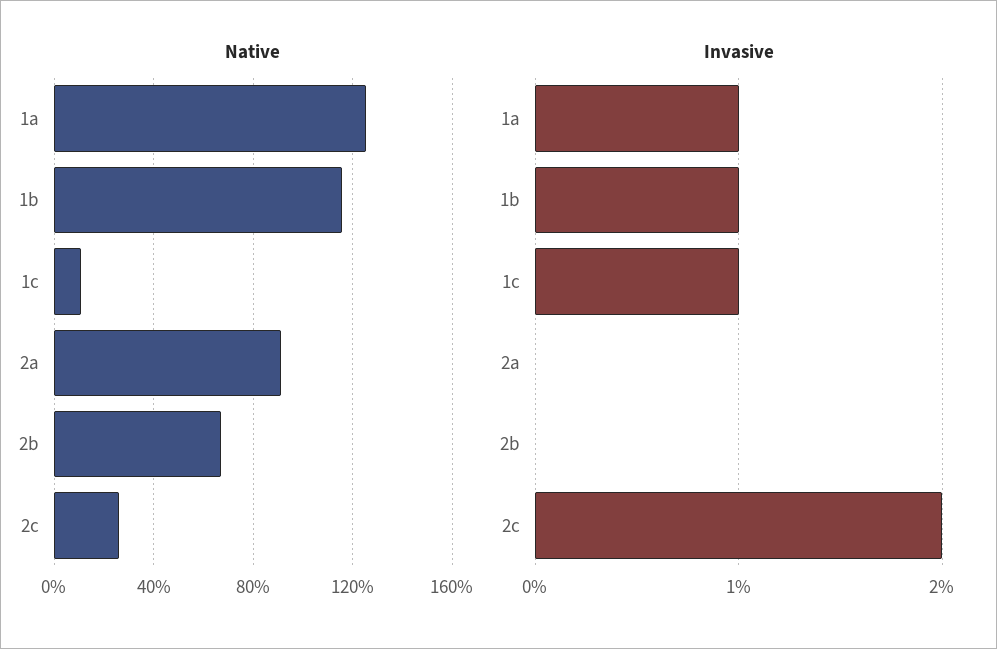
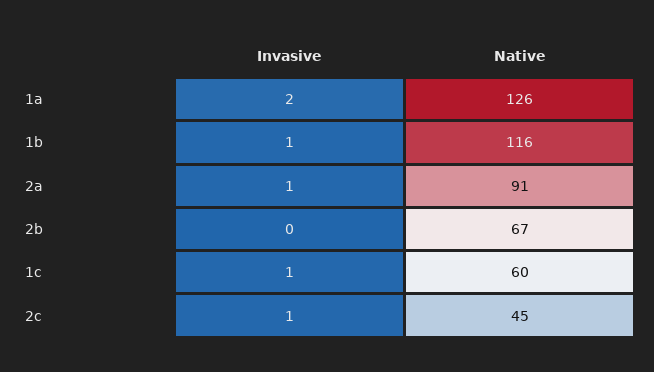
Native, 1c: 10 -> 60
Native, 2c: 25 -> 45
Invasive, 1a: 1 -> 2
Invasive, 2a: 0 -> 1
Invasive, 2c: 2 -> 1

